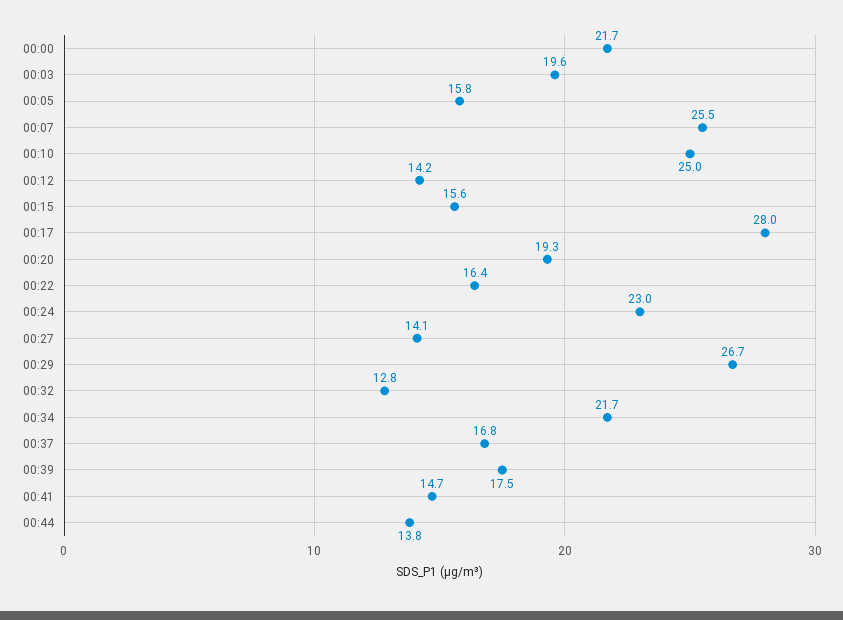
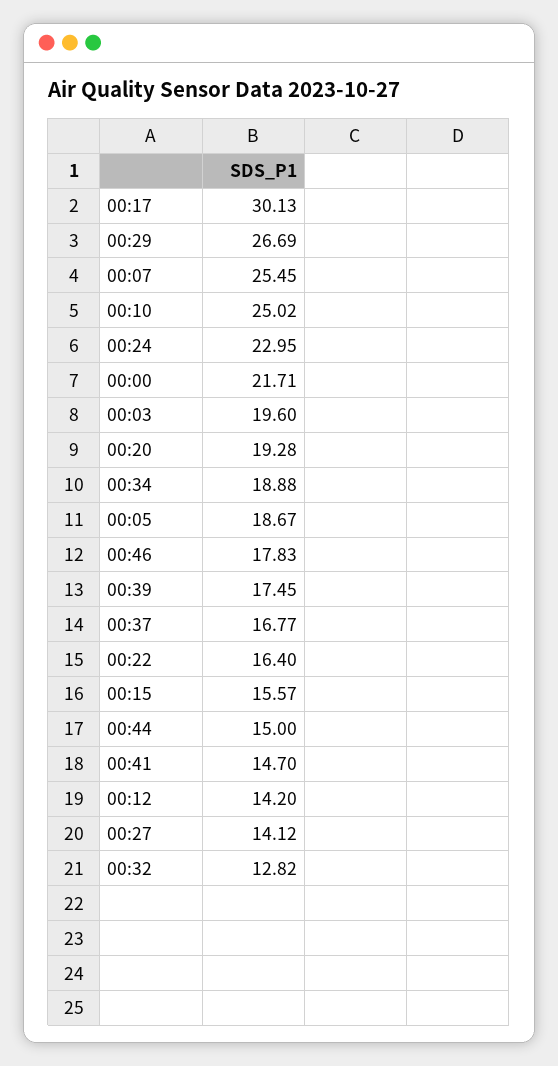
00:05: 15.8 -> 18.67
00:17: 28 -> 30.13
00:34: 21.7 -> 18.88
00:44: 13.8 -> 15
00:46: none -> 17.83

